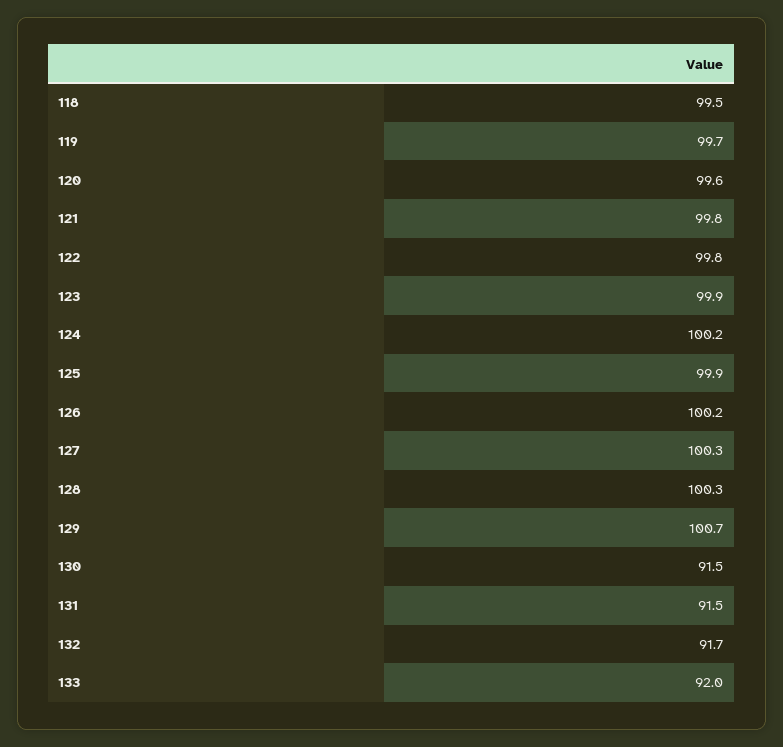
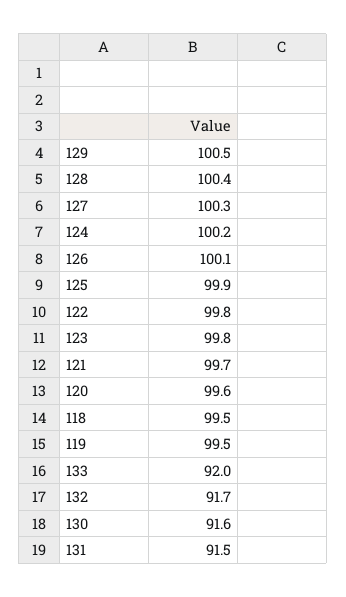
119: 99.7 -> 99.5
121: 99.8 -> 99.7
123: 99.9 -> 99.8
126: 100.2 -> 100.1
128: 100.3 -> 100.4
129: 100.7 -> 100.5
130: 91.5 -> 91.6

